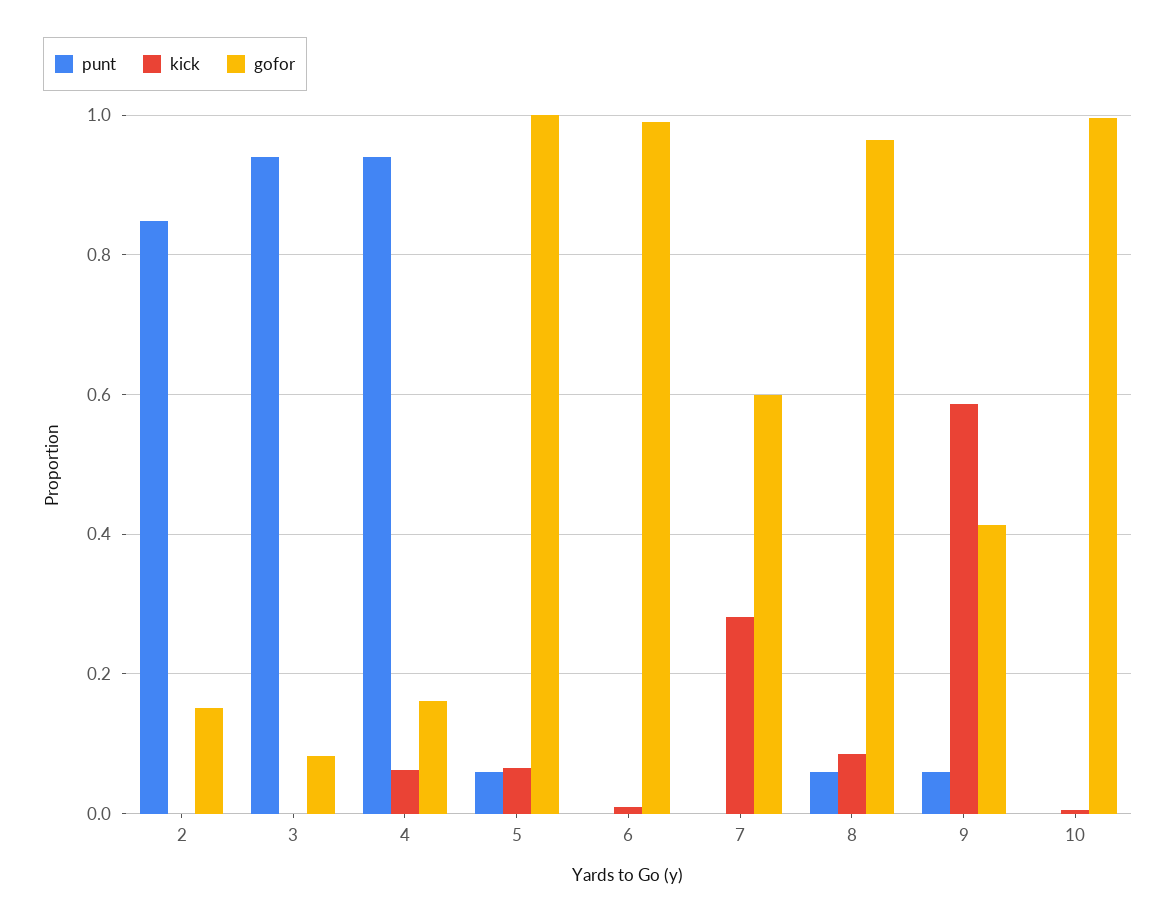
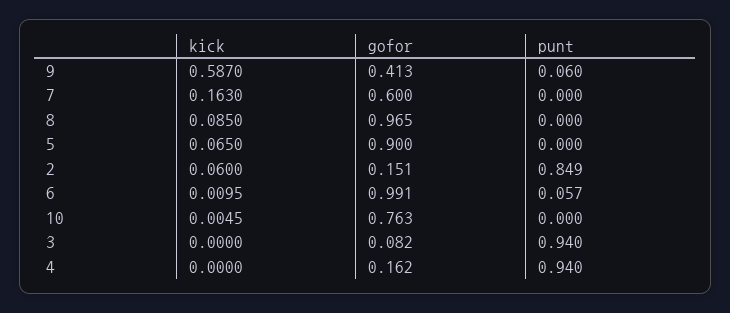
kick, 2: 0 -> 0.06
kick, 4: 0.06 -> 0
punt, 5: 0.06 -> 0
gofor, 5: 1 -> 0.9
punt, 6: 0 -> 0.057
kick, 7: 0.28 -> 0.163
punt, 8: 0.06 -> 0
gofor, 10: 1 -> 0.763

